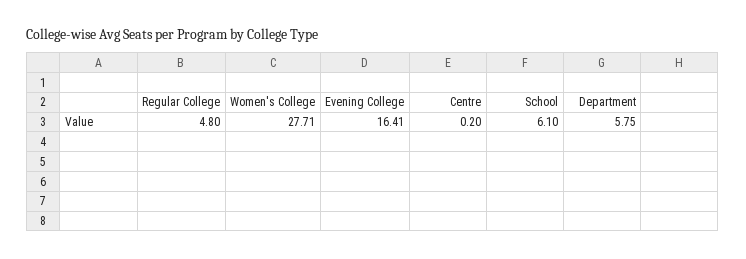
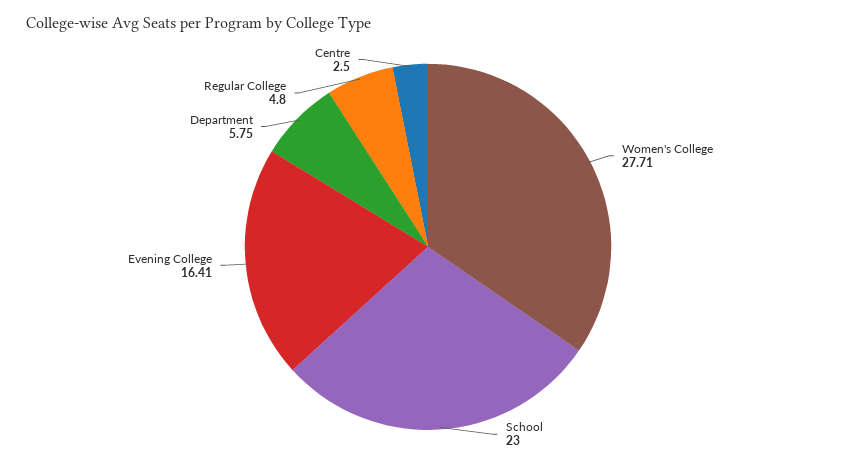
Centre: 0.2 -> 2.5
School: 6.1 -> 23

